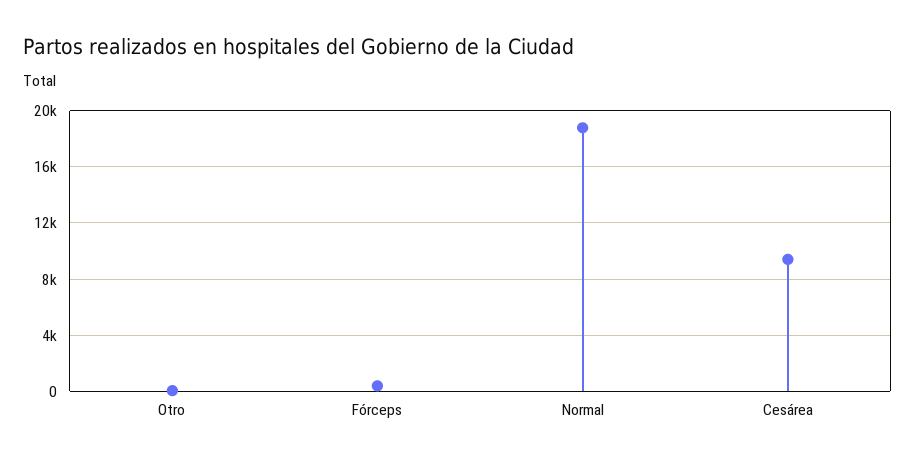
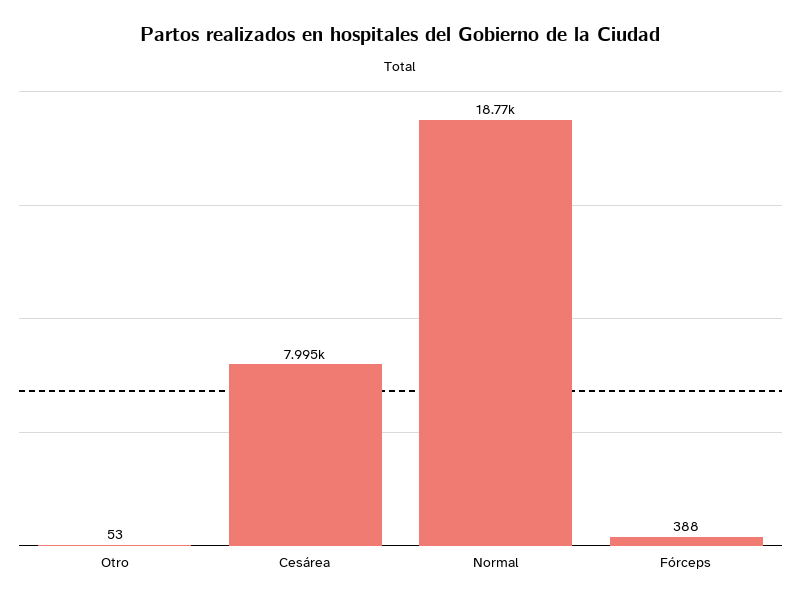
Cesárea: 9500 -> 7995

